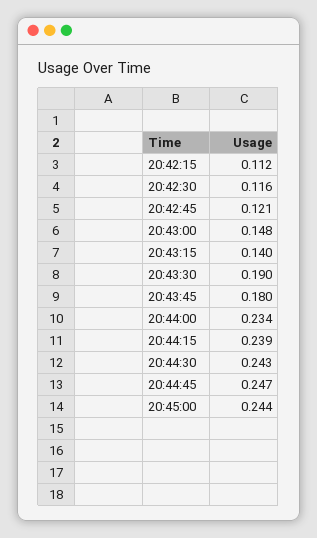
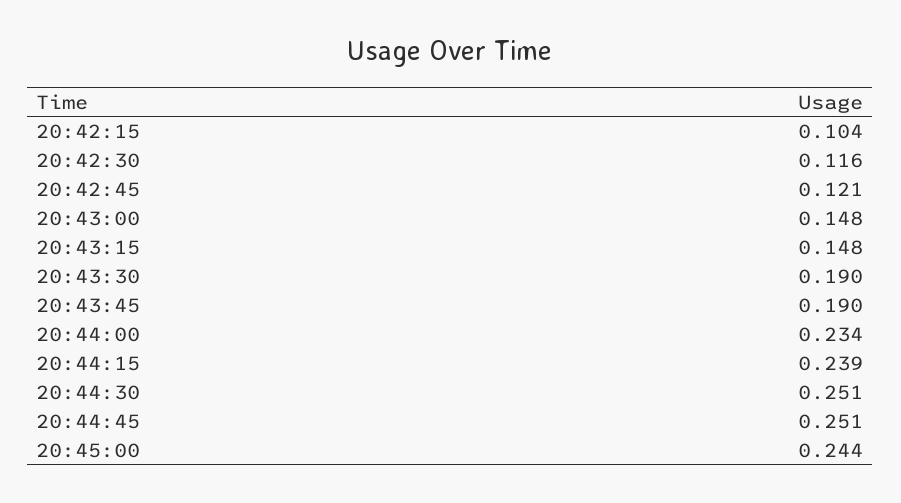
20:42:15: 0.112 -> 0.104
20:43:15: 0.14 -> 0.148
20:43:45: 0.18 -> 0.19
20:44:30: 0.243 -> 0.251
20:44:45: 0.247 -> 0.251

